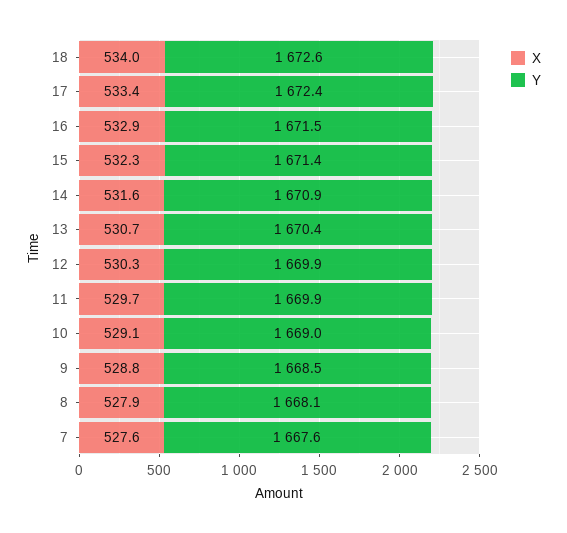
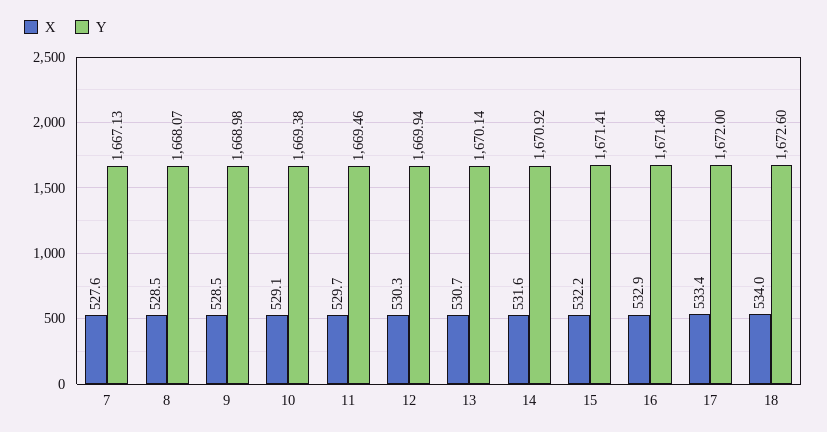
Y, 17: 1672.4 -> 1672
X, 15: 532.3 -> 532.2
Y, 13: 1670.4 -> 1670.14
Y, 11: 1669.9 -> 1669.46
Y, 10: 1669 -> 1669.38
X, 9: 528.8 -> 528.5
Y, 9: 1668.5 -> 1668.98
X, 8: 527.9 -> 528.5
Y, 7: 1667.6 -> 1667.13

